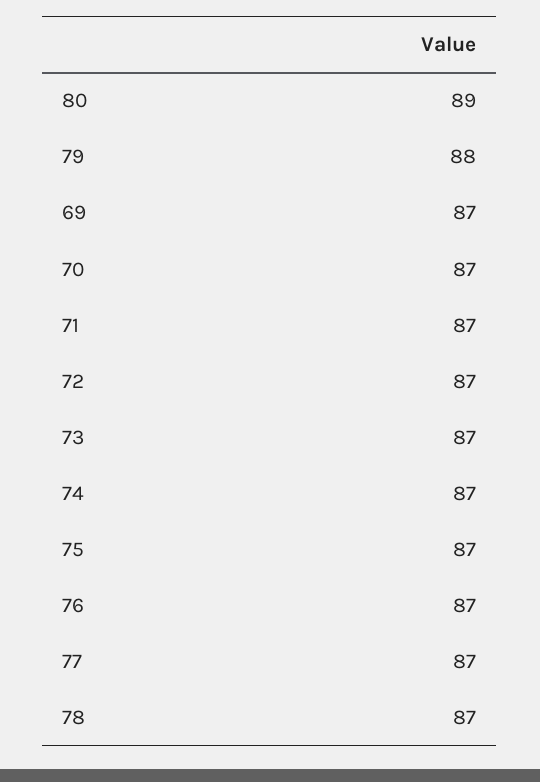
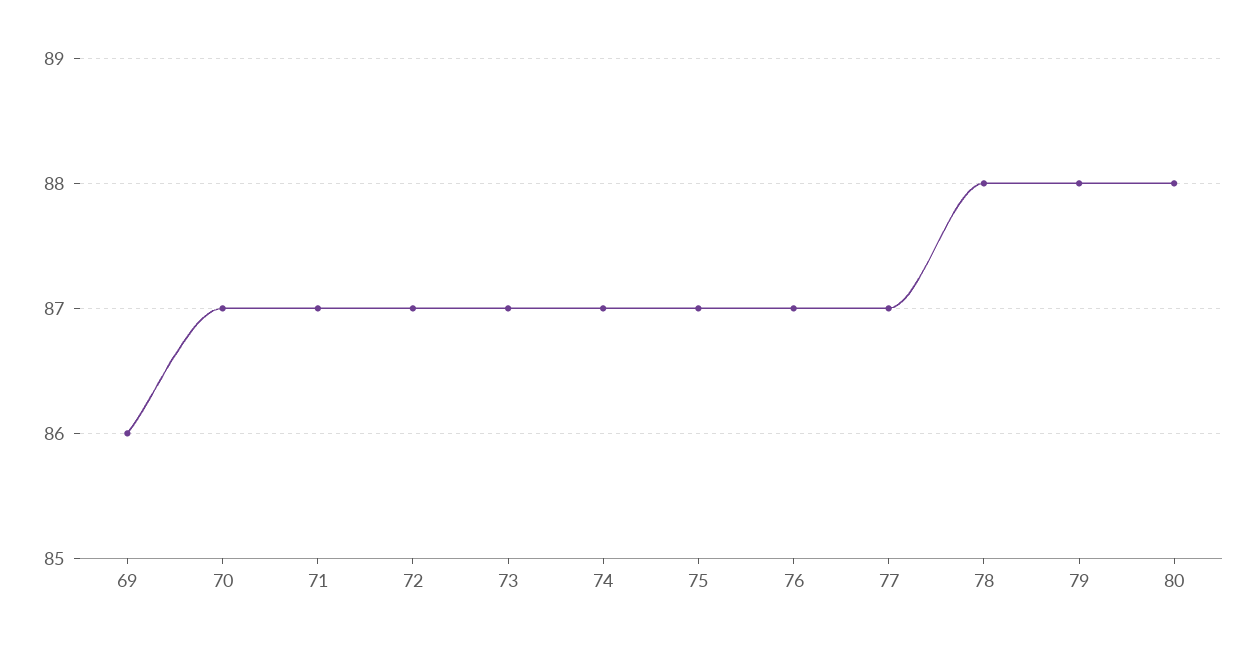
80: 89 -> 88
69: 87 -> 86
78: 87 -> 88

